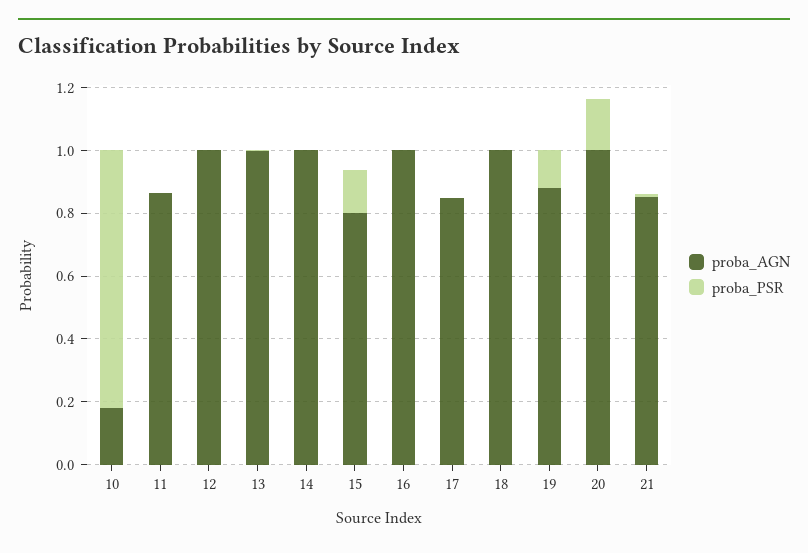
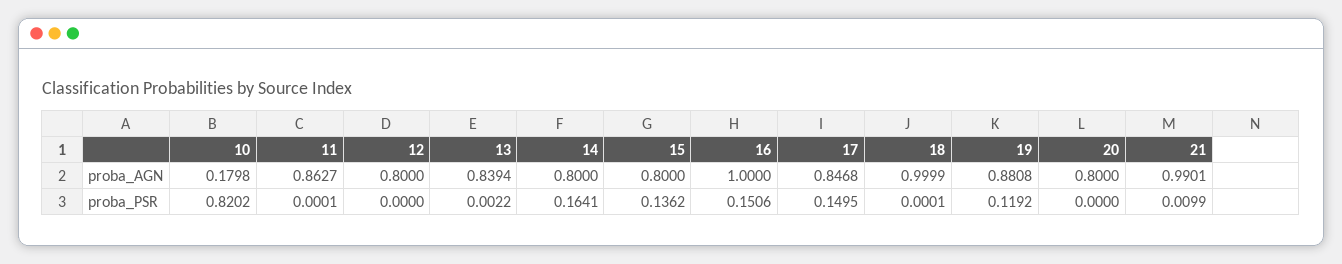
proba_AGN, 12: 1 -> 0.8
proba_AGN, 13: 1 -> 0.8394
proba_AGN, 14: 1 -> 0.8
proba_PSR, 14: 0 -> 0.1641
proba_PSR, 16: 0 -> 0.1506
proba_PSR, 17: 0 -> 0.1495
proba_AGN, 20: 1 -> 0.8
proba_PSR, 20: 0.15 -> 0
proba_AGN, 21: 0.85 -> 0.9901

